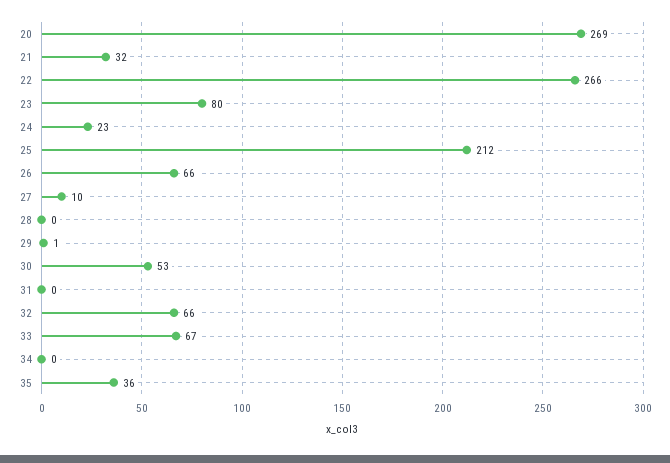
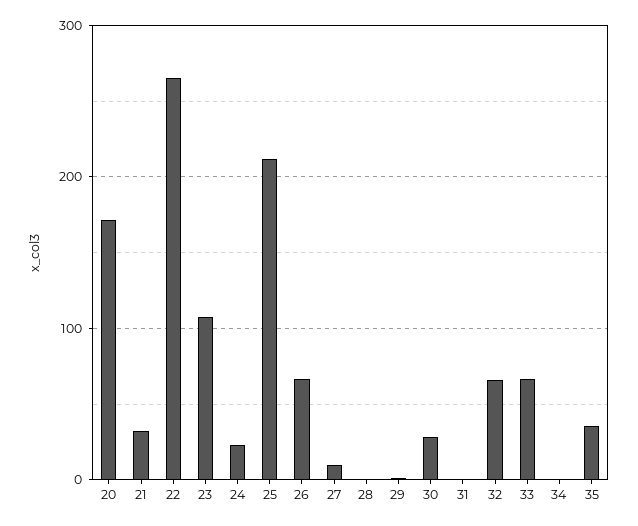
20: 269 -> 170
23: 80 -> 110
30: 53 -> 30

